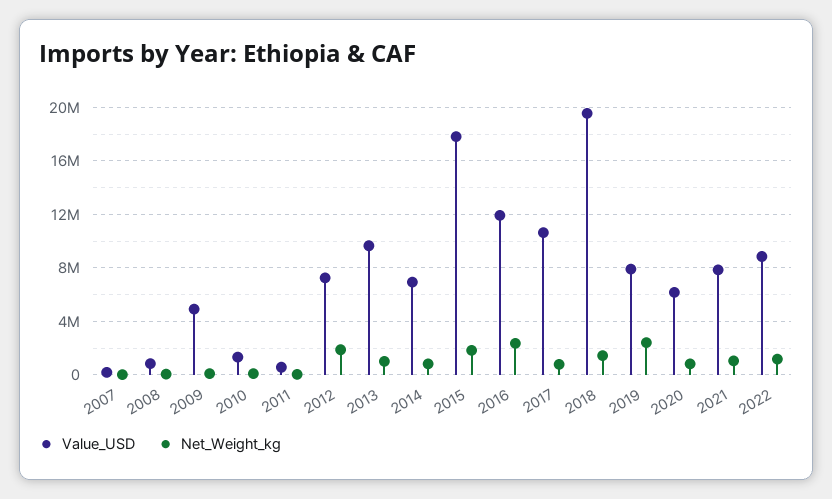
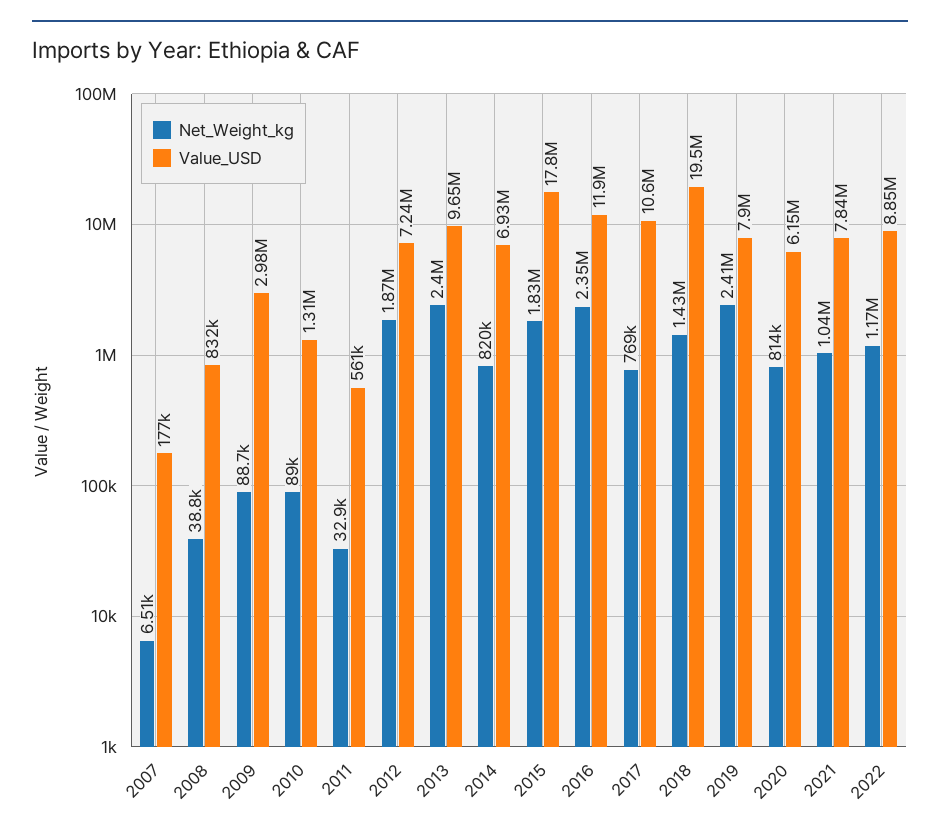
Value_USD, 2009: 5000000 -> 2980000
Net_Weight_kg, 2013: 1000000 -> 2400000

